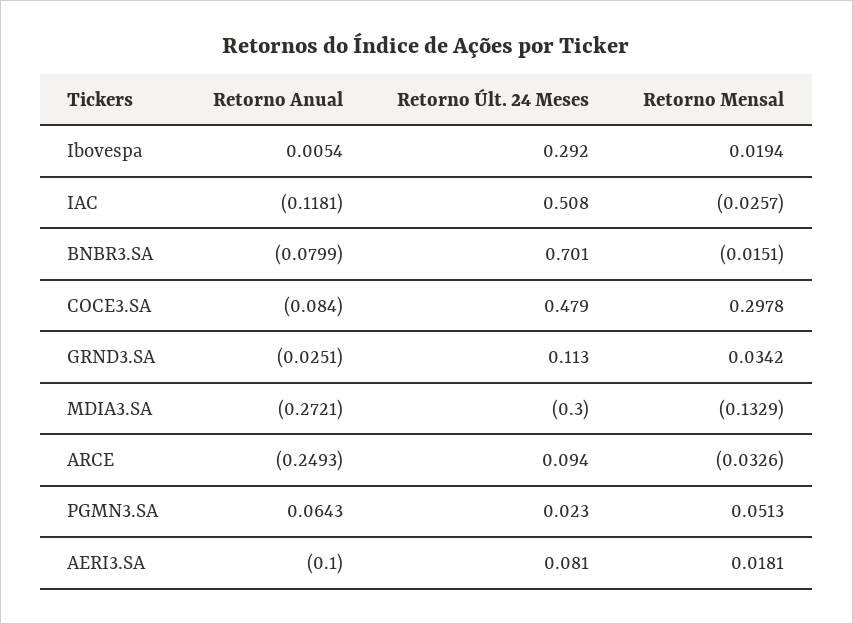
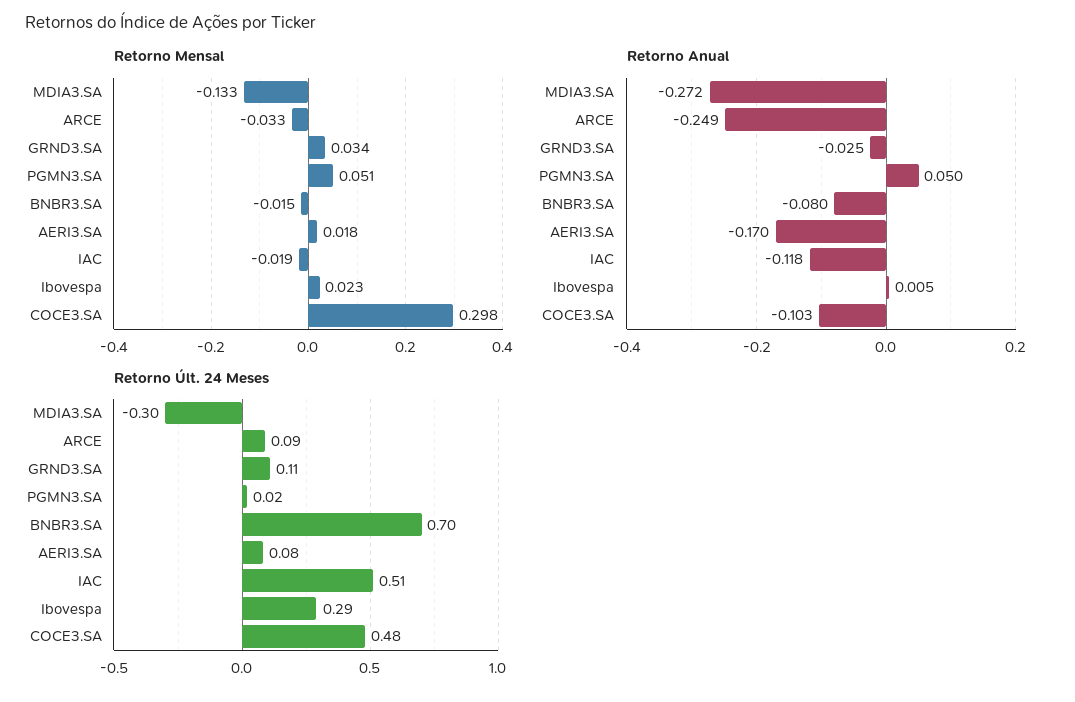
Retorno Mensal, Ibovespa: 0.0194 -> 0.023
Retorno Mensal, IAC: -0.0257 -> -0.019
Retorno Anual, COCE3.SA: -0.084 -> -0.103
Retorno Anual, PGMN3.SA: 0.0643 -> 0.05
Retorno Anual, AERI3.SA: -0.1 -> -0.17

